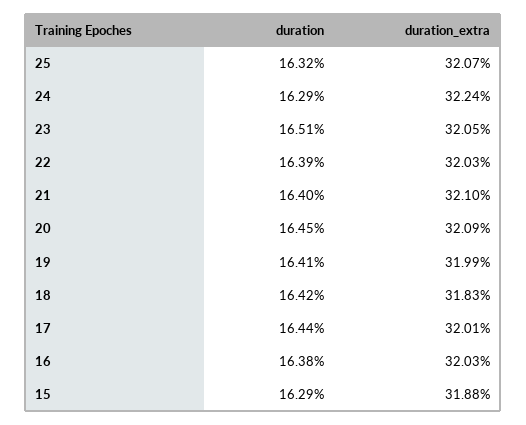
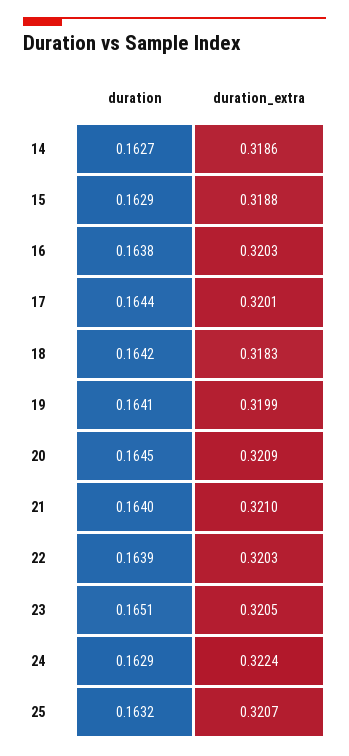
duration, 14: none -> 0.1627
duration_extra, 14: none -> 0.3186

